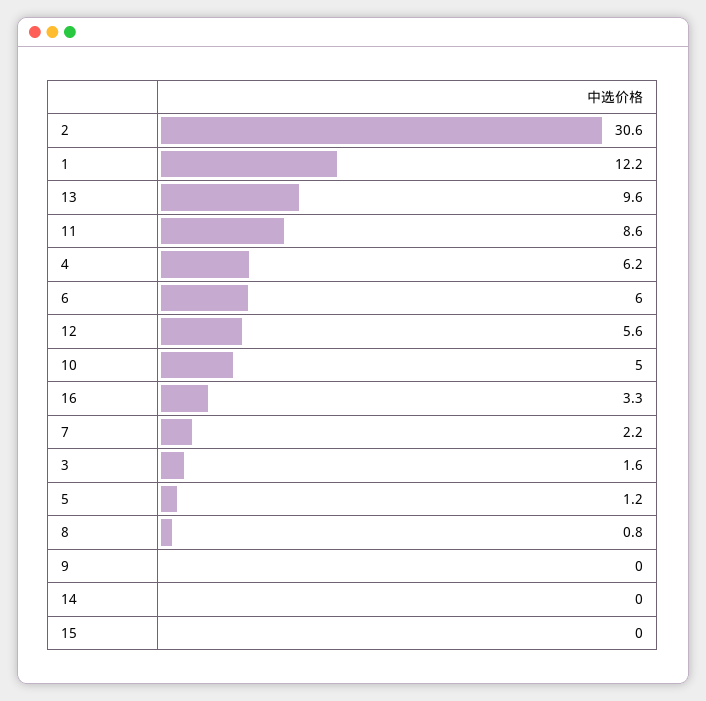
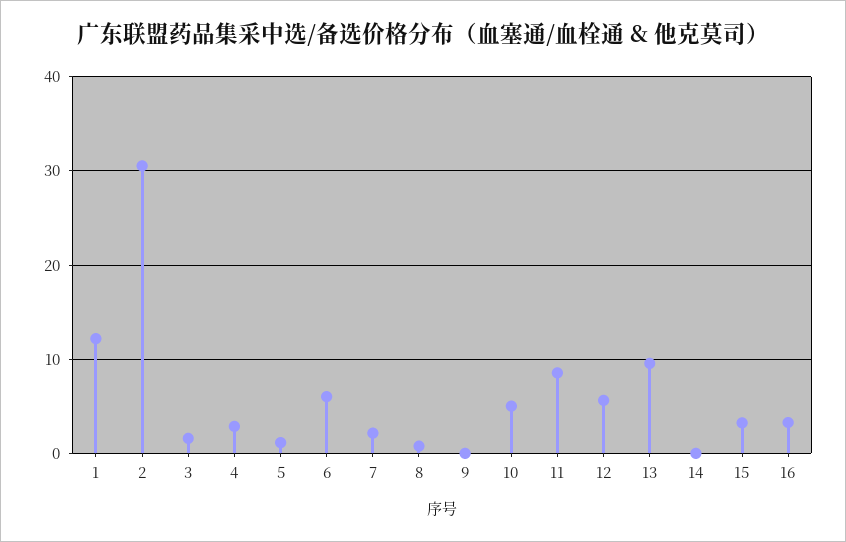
4: 6.2 -> 3
15: 0 -> 3

